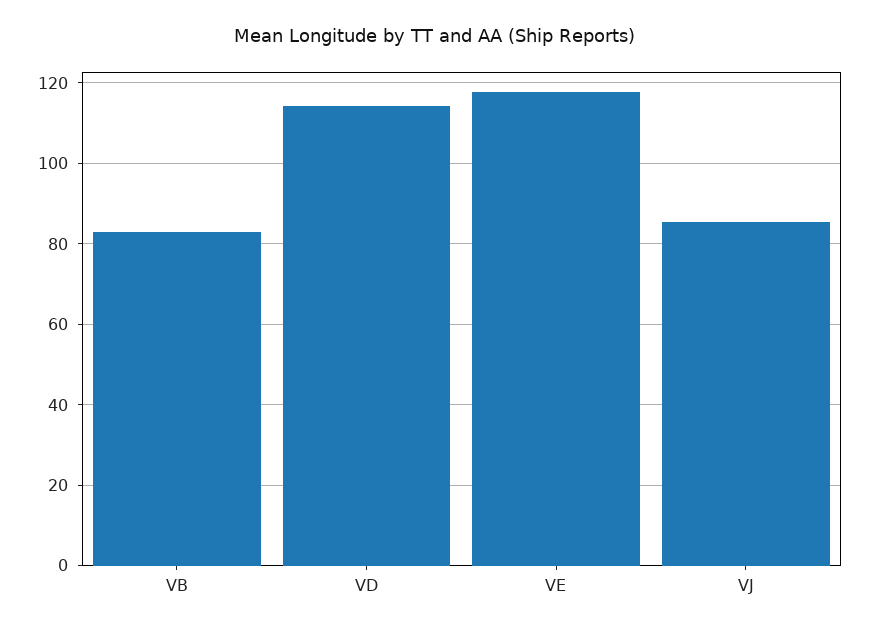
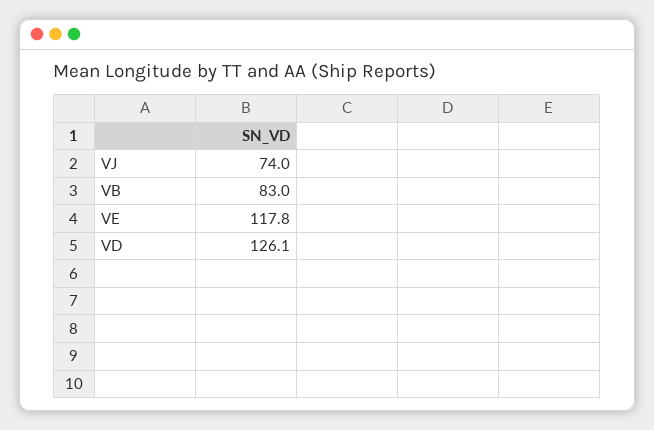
VD: 114 -> 126.1
VJ: 86 -> 74

